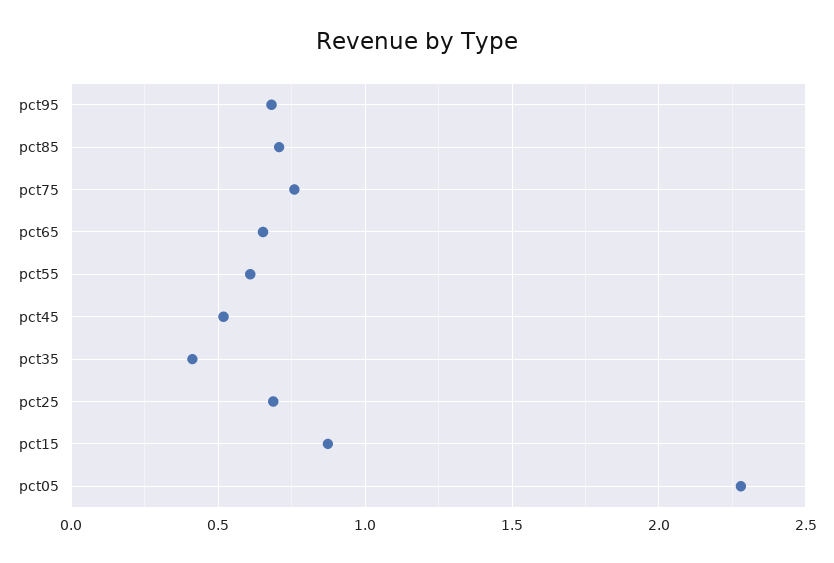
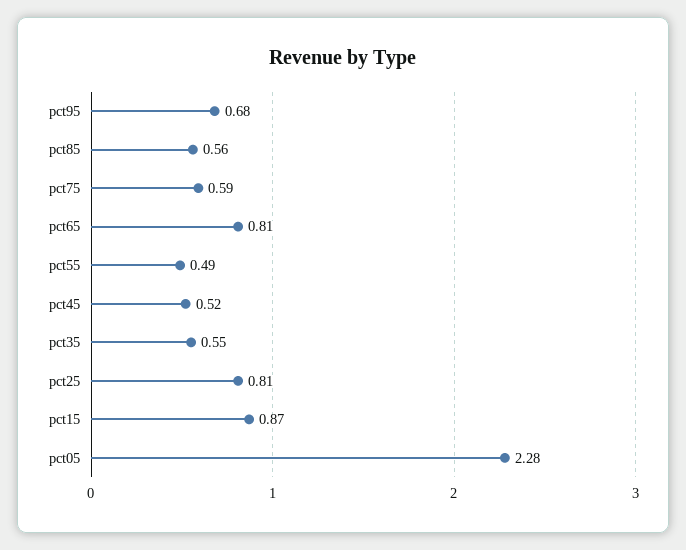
pct85: 0.7 -> 0.56
pct75: 0.75 -> 0.59
pct65: 0.65 -> 0.81
pct55: 0.6 -> 0.49
pct35: 0.4 -> 0.55
pct25: 0.7 -> 0.81

